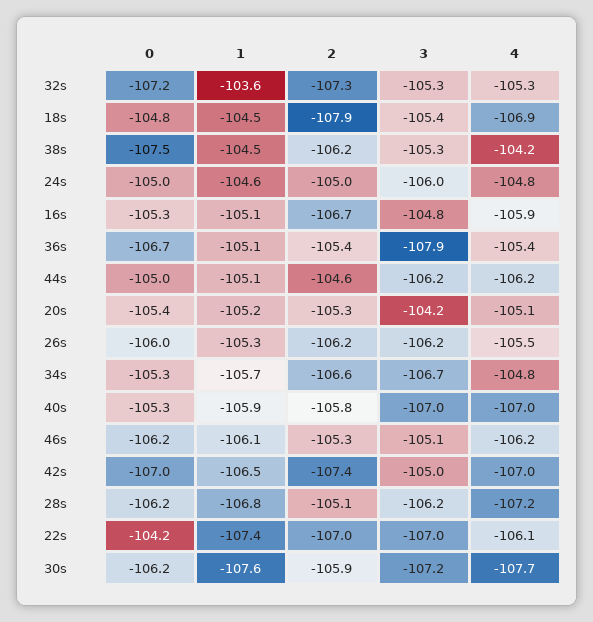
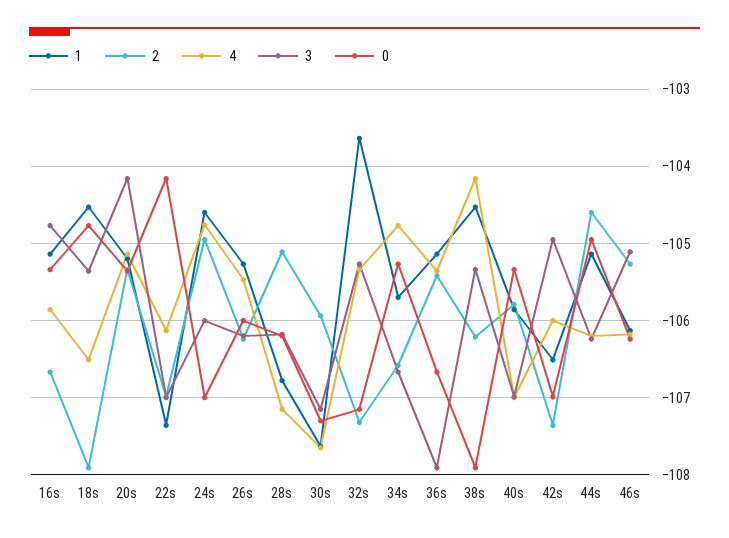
4, 18s: -106.9 -> -106.5
0, 38s: -107.5 -> -107.9
0, 24s: -105 -> -107
4, 42s: -107 -> -106
0, 30s: -106.2 -> -107.3

